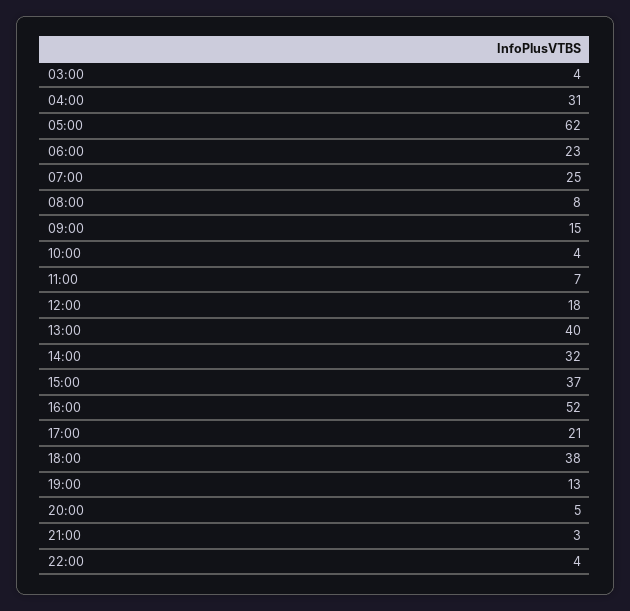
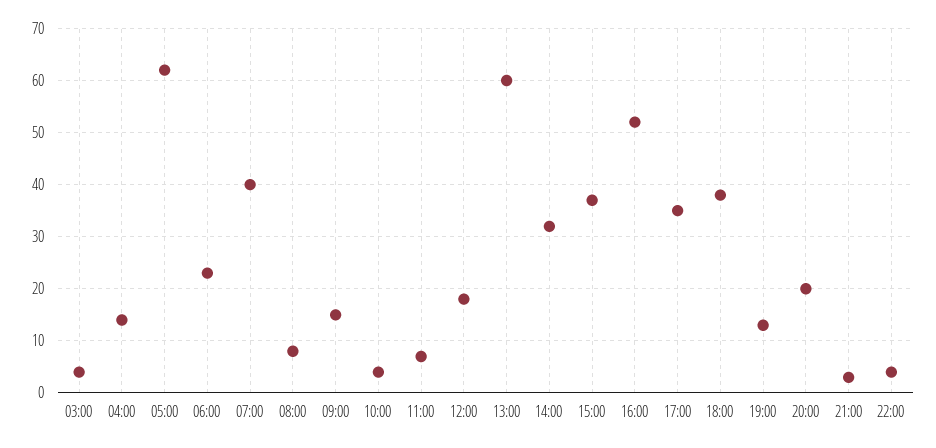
04:00: 31 -> 15
07:00: 25 -> 40
13:00: 40 -> 60
17:00: 21 -> 35
20:00: 5 -> 20

